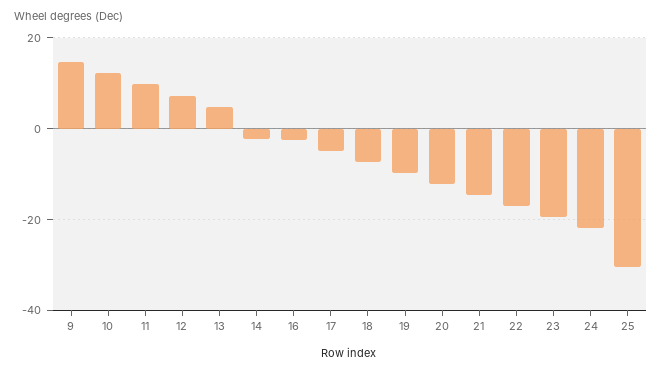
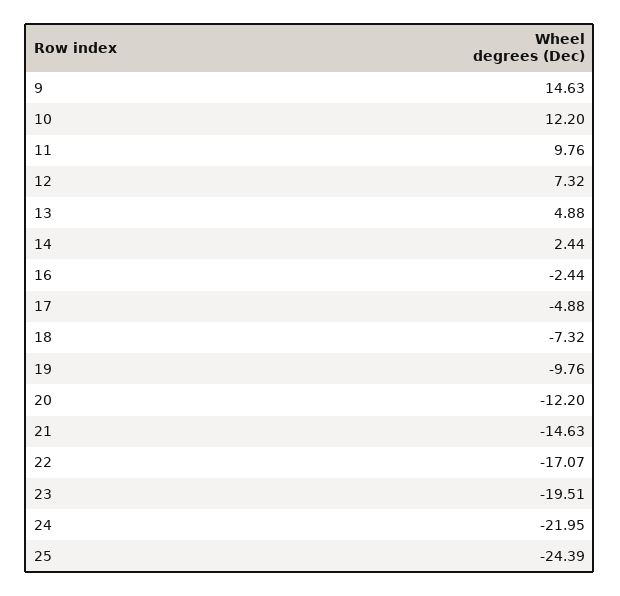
14: -2 -> 2.44
25: -30 -> -24.39

